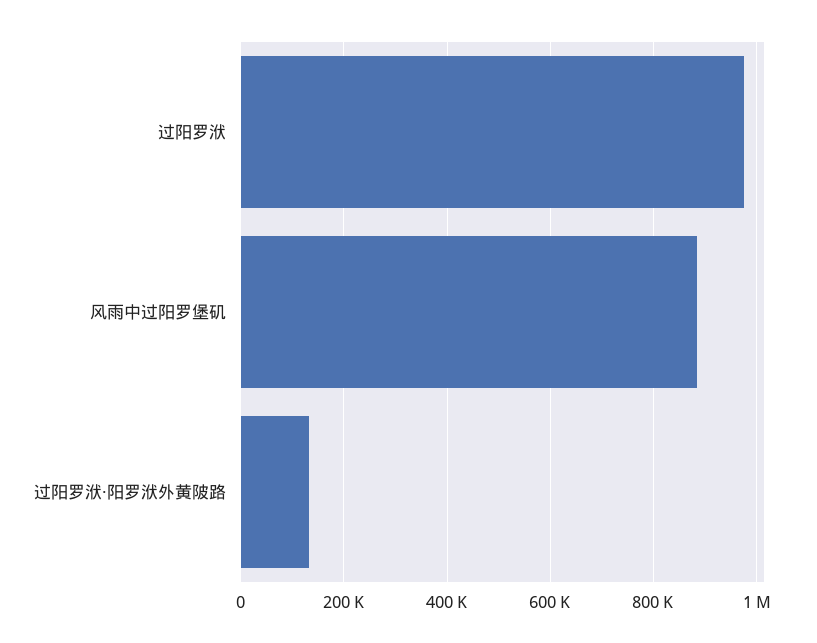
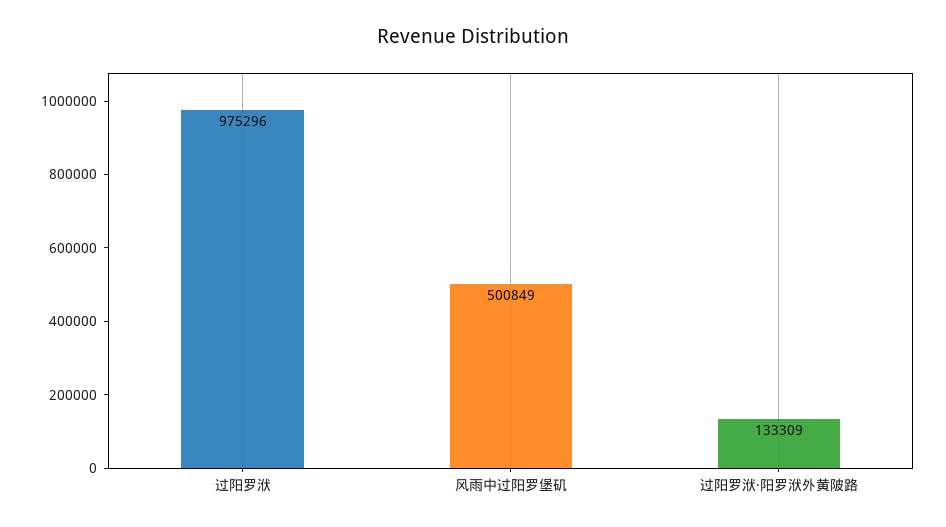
风雨中过阳罗堡矶: 880000 -> 500849

